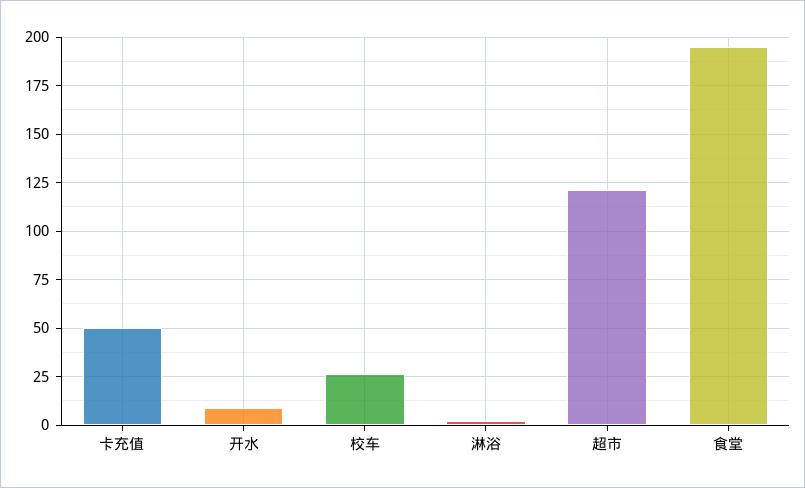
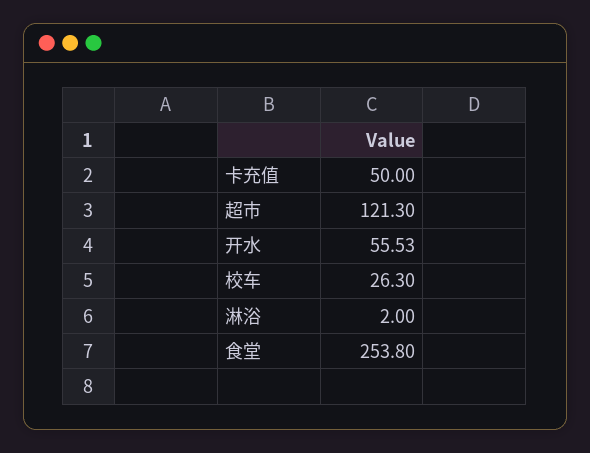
开水: 10 -> 55.53
食堂: 195 -> 253.8

